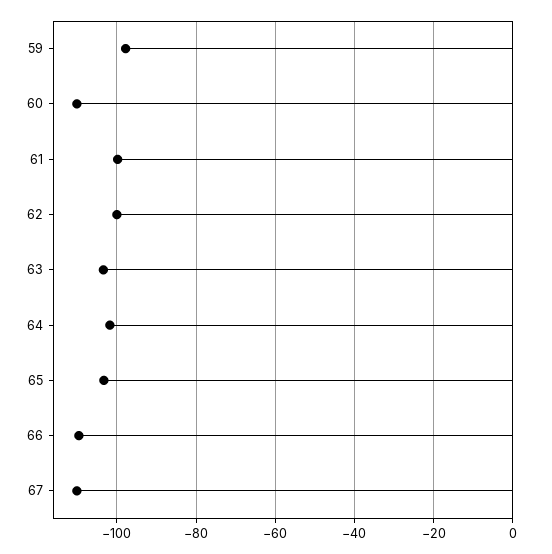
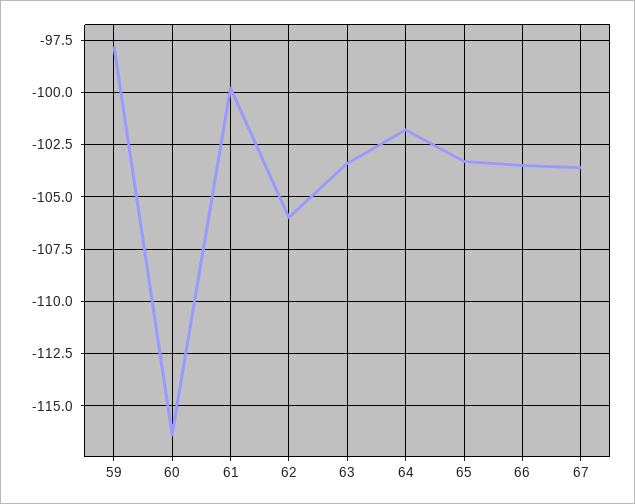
60: -110 -> -116.5
62: -100 -> -106
66: -110 -> -103.5
67: -110 -> -103.5

